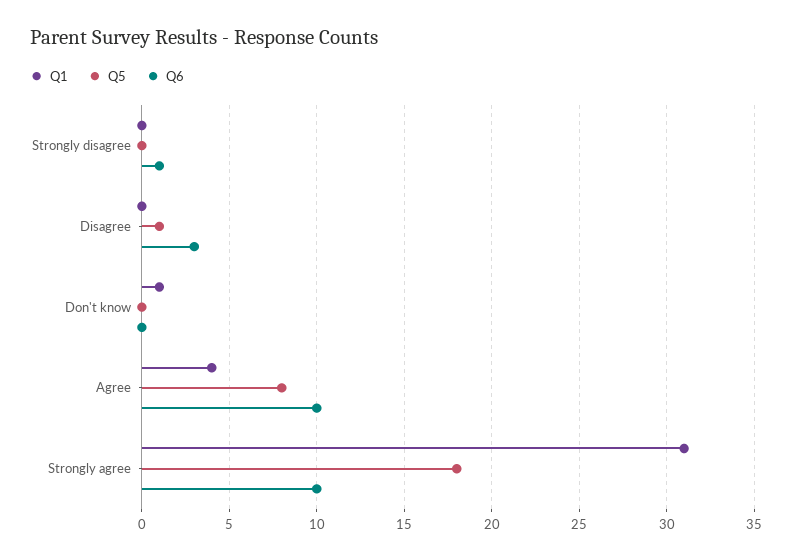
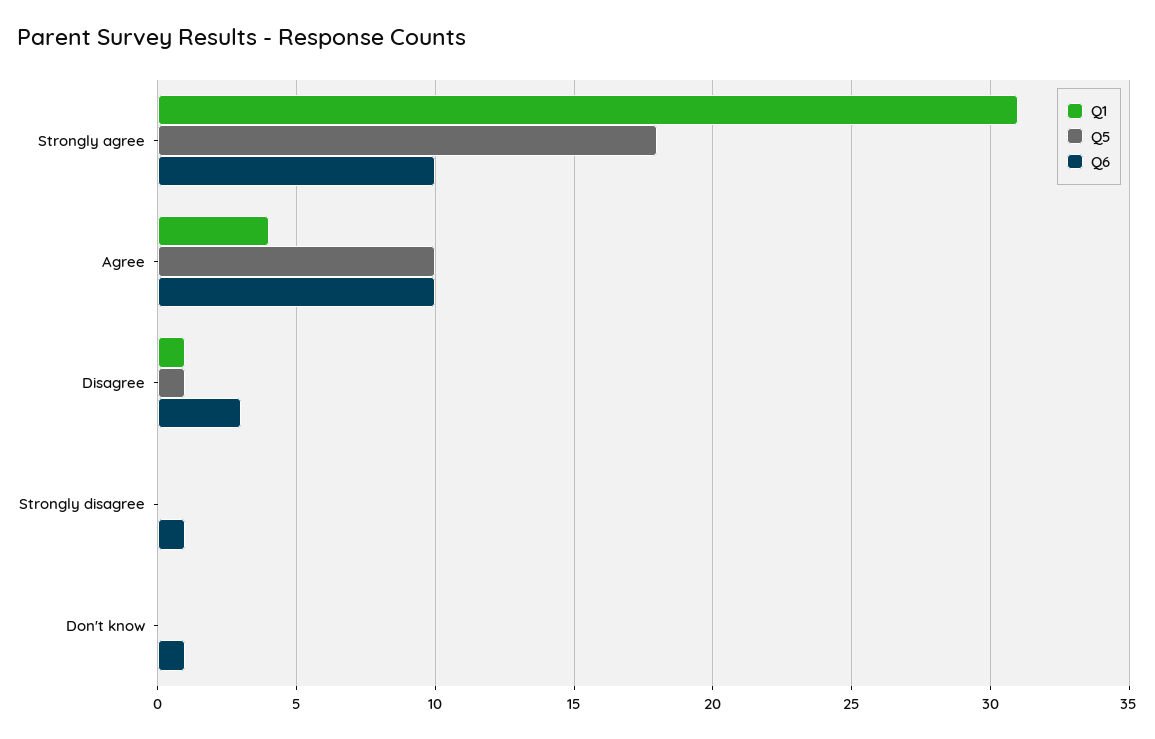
Q1, Disagree: 0 -> 1
Q1, Don't know: 1 -> 0
Q6, Don't know: 0 -> 1
Q5, Agree: 8 -> 10

